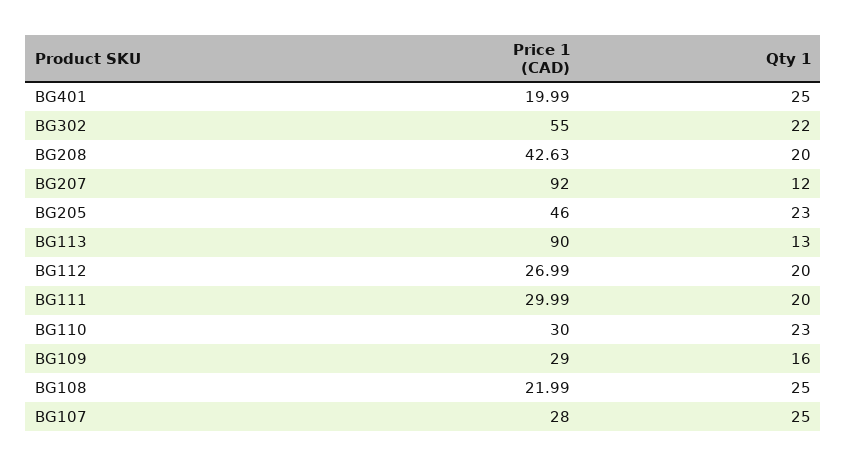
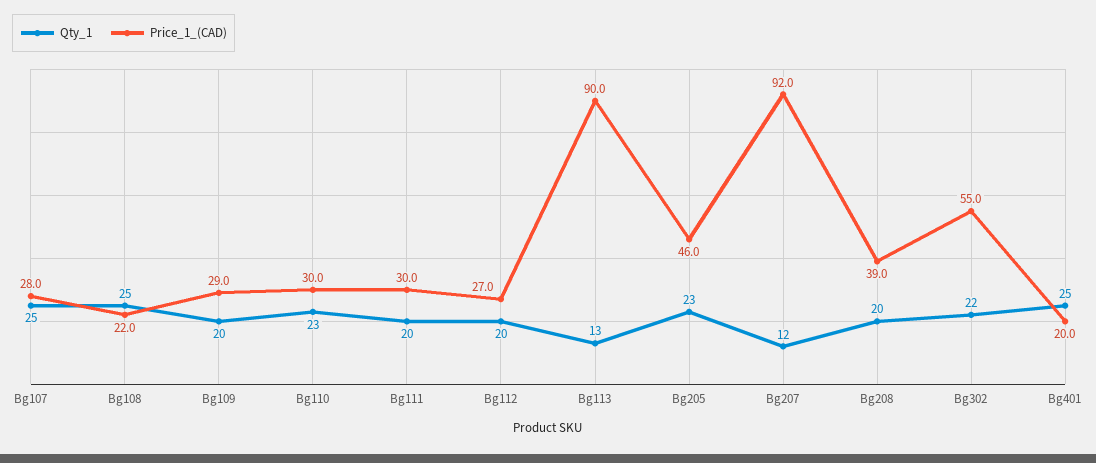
Price 1 (CAD), BG208: 42.63 -> 39
Qty 1, BG109: 16 -> 20

